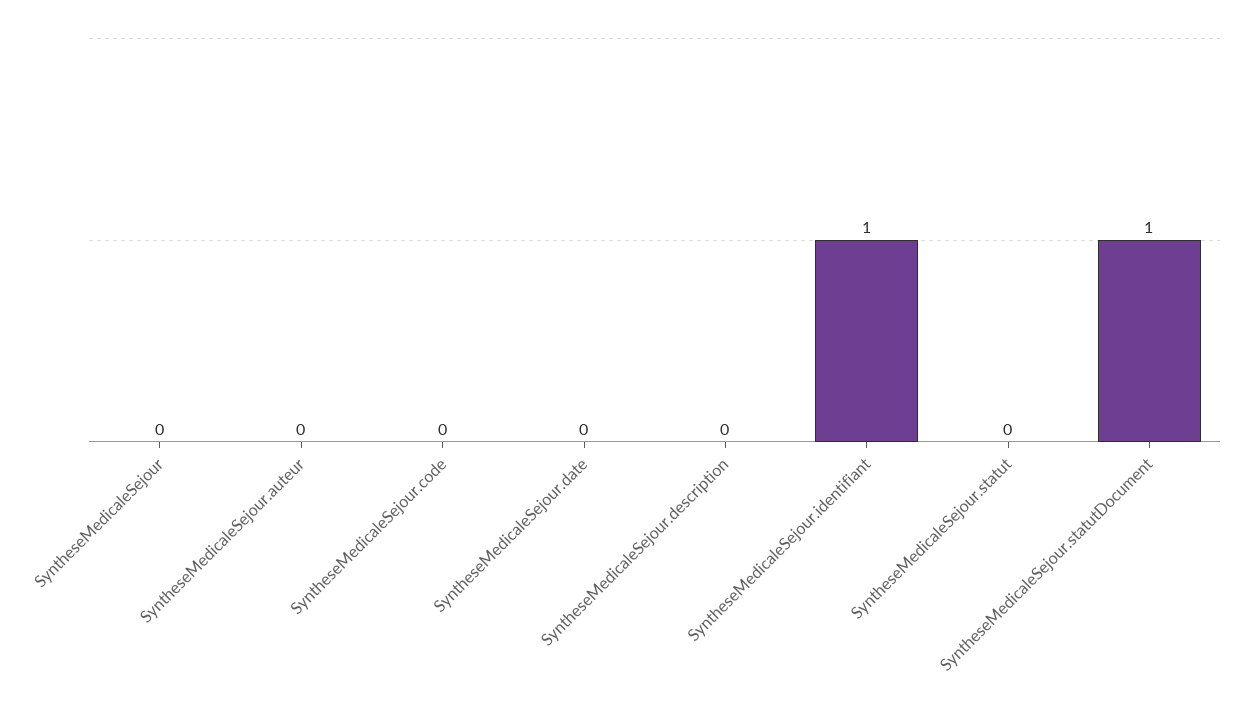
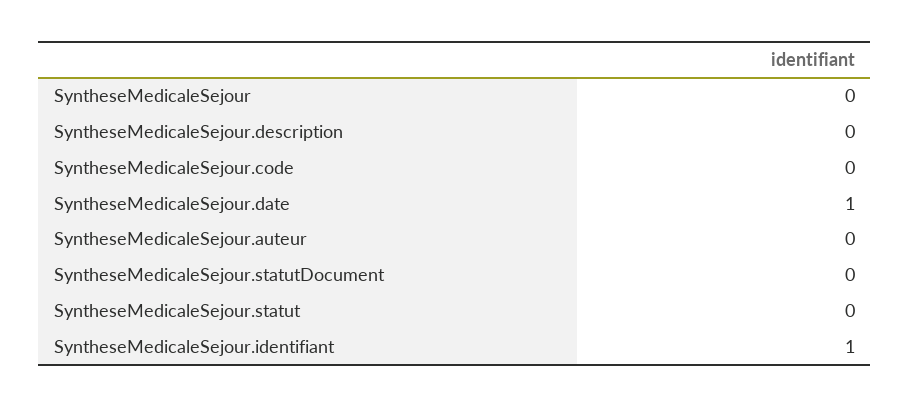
SyntheseMedicaleSejour.date: 0 -> 1
SyntheseMedicaleSejour.statutDocument: 1 -> 0

